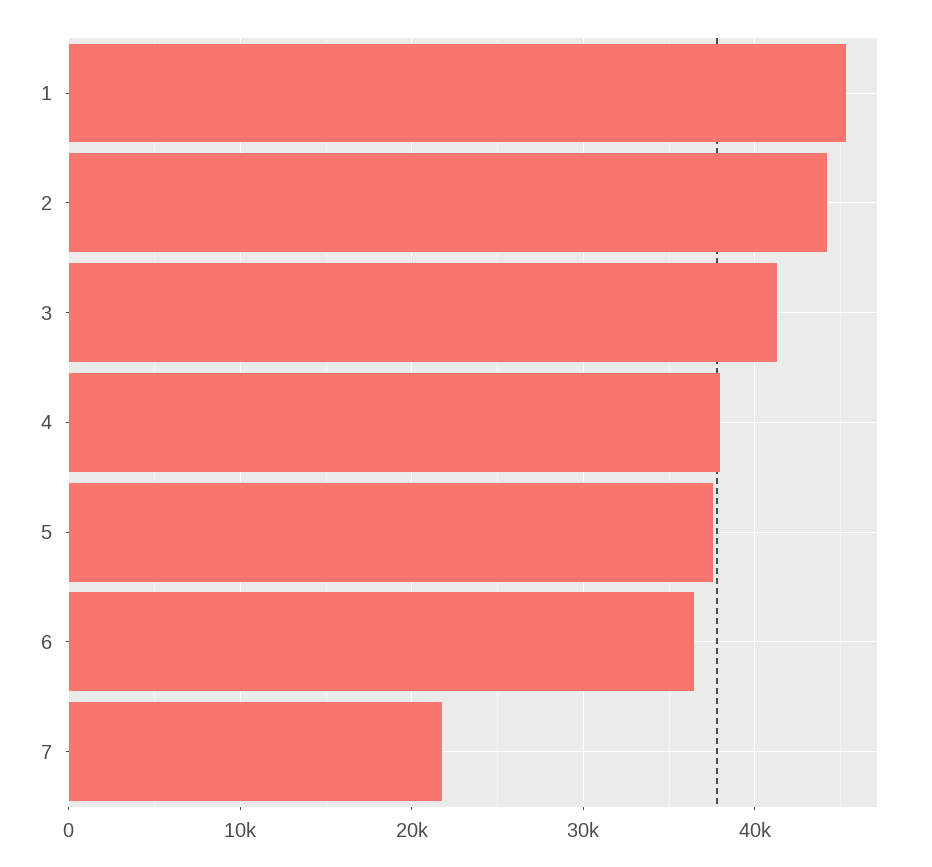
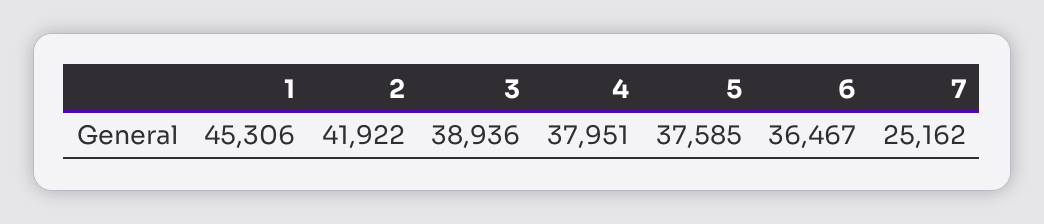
2: 44000 -> 41922
3: 41000 -> 38936
7: 22000 -> 25162

